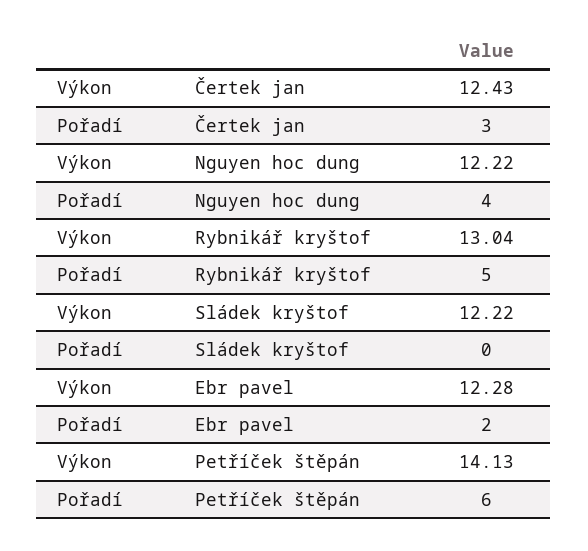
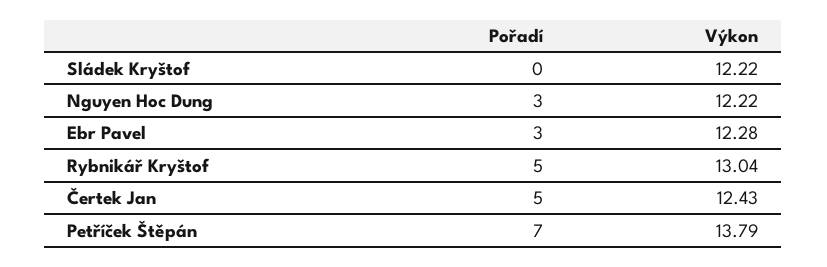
Pořadí, Čertek jan: 3 -> 5
Pořadí, Nguyen hoc dung: 4 -> 3
Pořadí, Ebr pavel: 2 -> 3
Výkon, Petříček štěpán: 14.13 -> 13.79
Pořadí, Petříček štěpán: 6 -> 7

